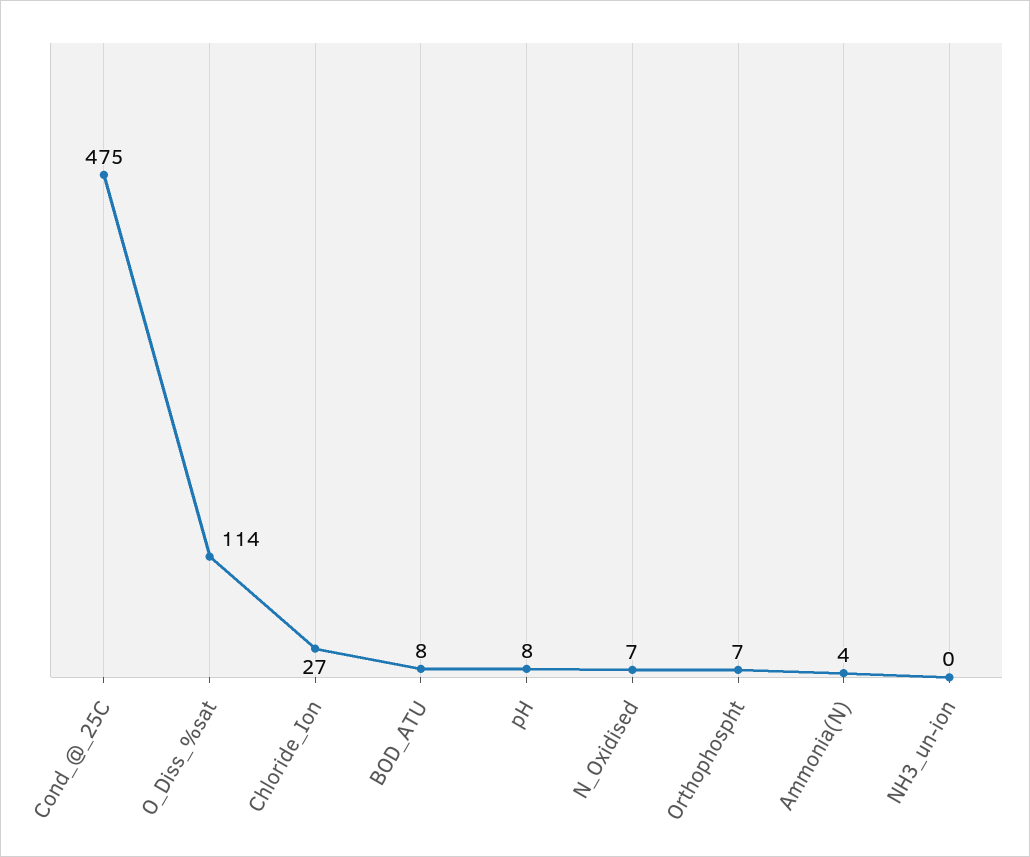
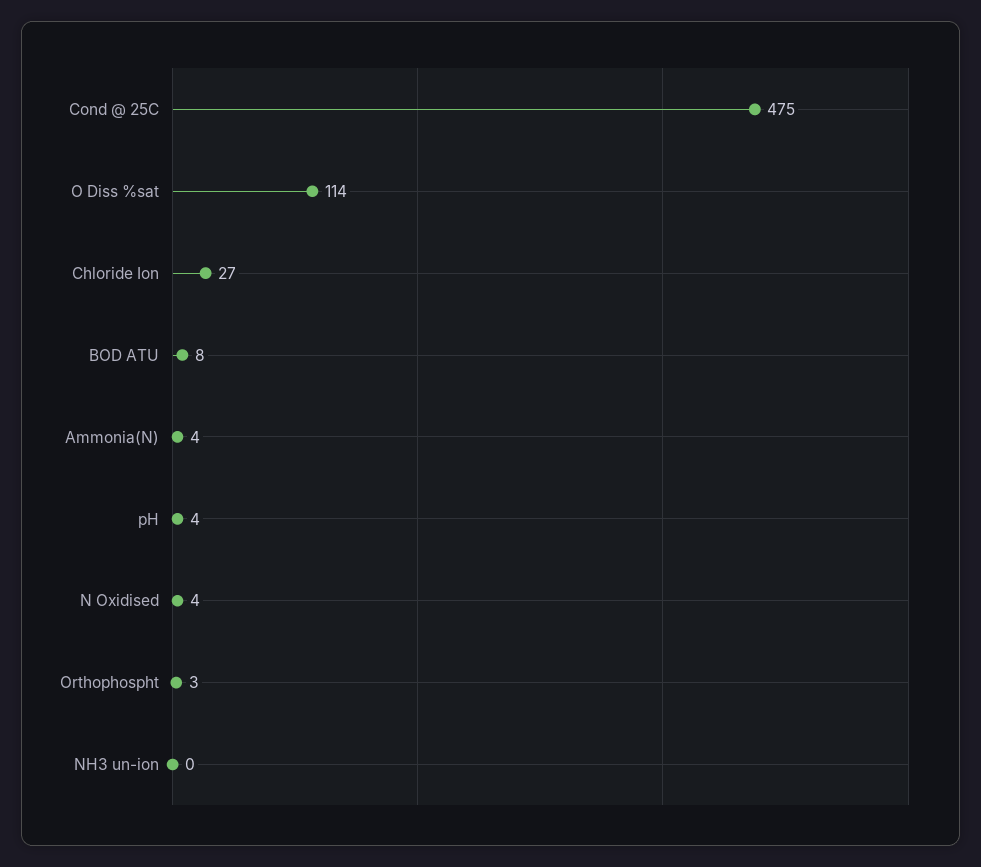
pH: 8 -> 4
N_Oxidised: 7 -> 4
Orthophospht: 7 -> 3

